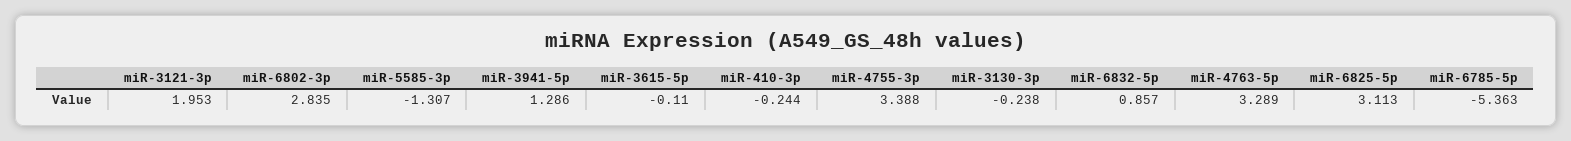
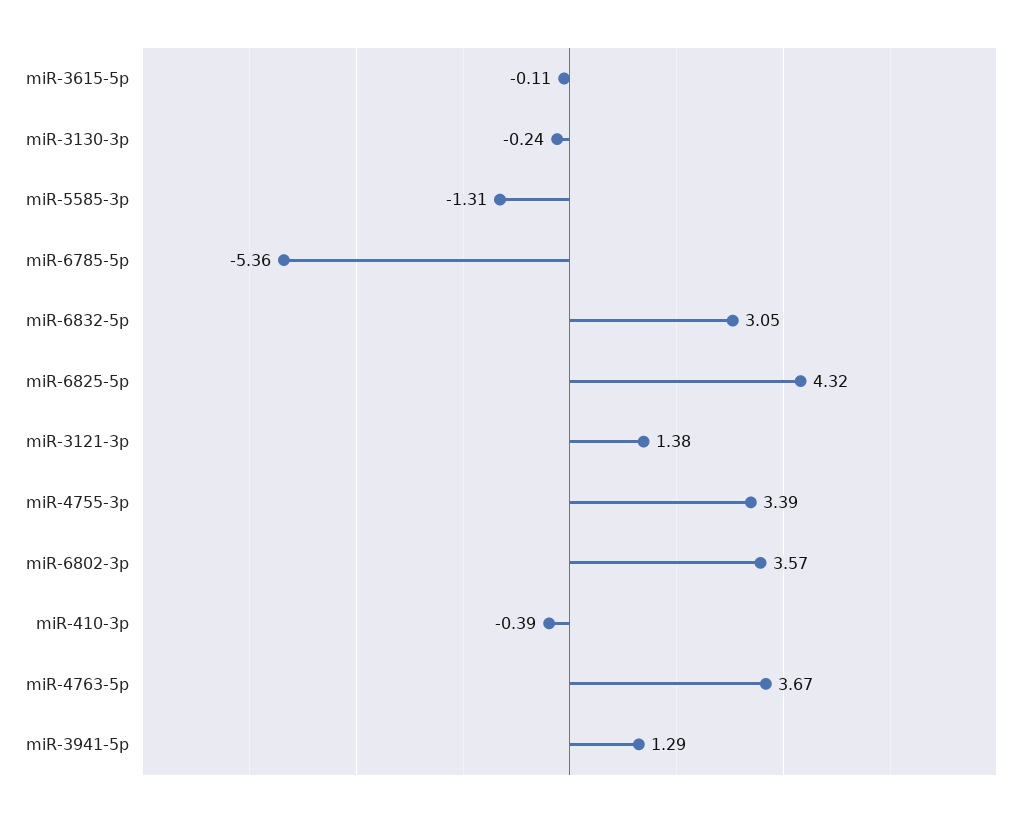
miR-3121-3p: 1.953 -> 1.38
miR-6802-3p: 2.835 -> 3.57
miR-410-3p: -0.244 -> -0.39
miR-6832-5p: 0.857 -> 3.05
miR-4763-5p: 3.289 -> 3.67
miR-6825-5p: 3.113 -> 4.32

